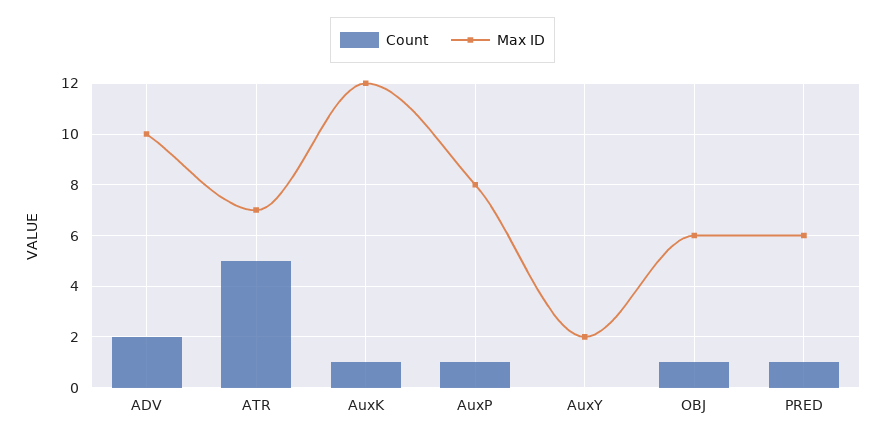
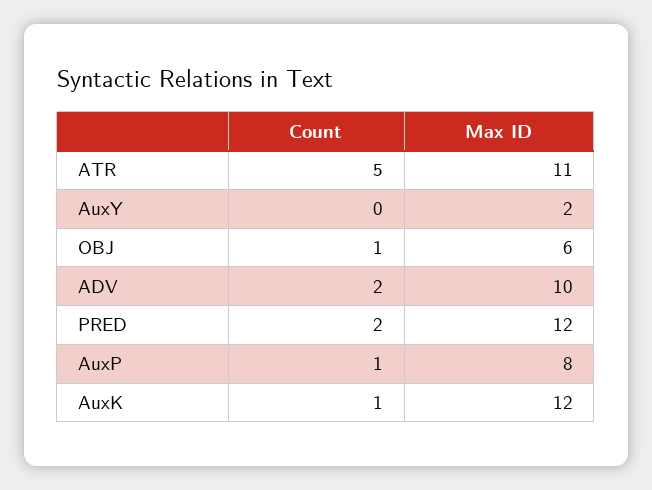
Max ID, ATR: 7 -> 11
Count, PRED: 1 -> 2
Max ID, PRED: 6 -> 12

